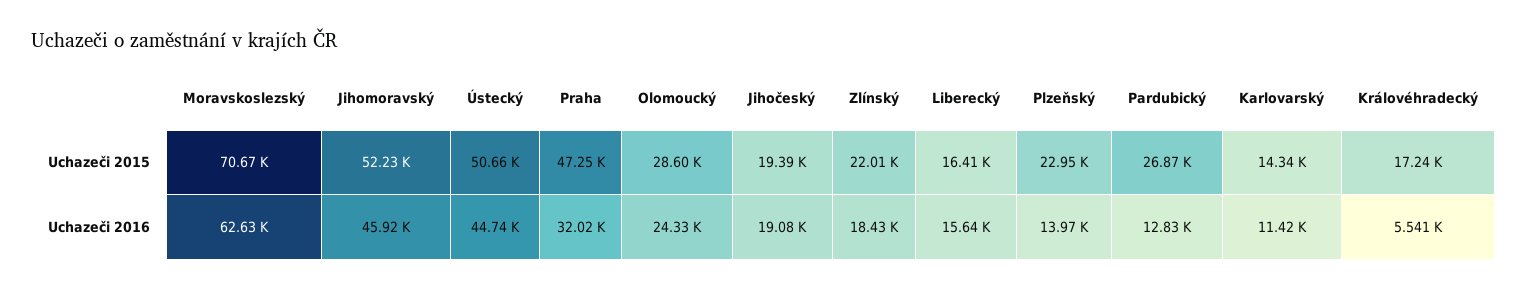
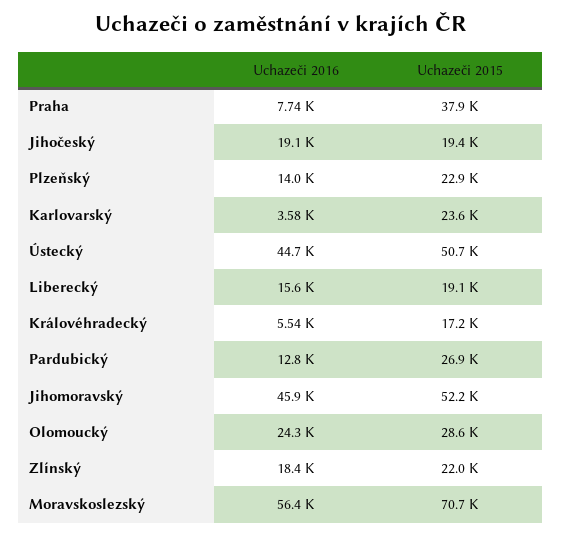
Praha, Uchazeči 2015: 47250 -> 37900
Liberecký, Uchazeči 2015: 16410 -> 19100
Karlovarský, Uchazeči 2015: 14340 -> 23600
Moravskoslezský, Uchazeči 2016: 62630 -> 56400
Praha, Uchazeči 2016: 32020 -> 7740
Karlovarský, Uchazeči 2016: 11420 -> 3580

